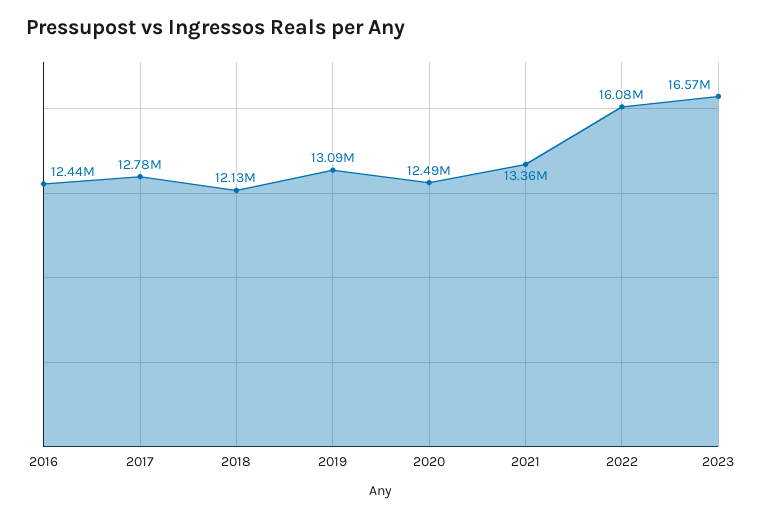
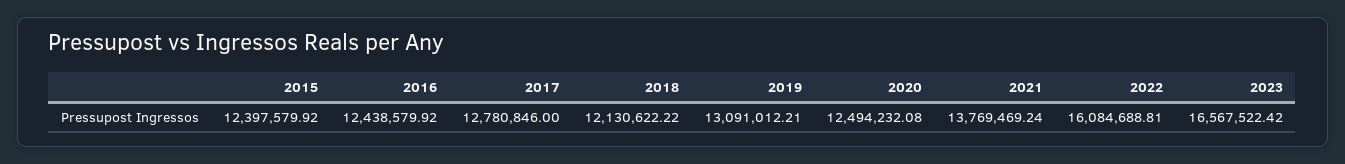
2021: 13360000 -> 13769469.24
2015: none -> 12397579.92

